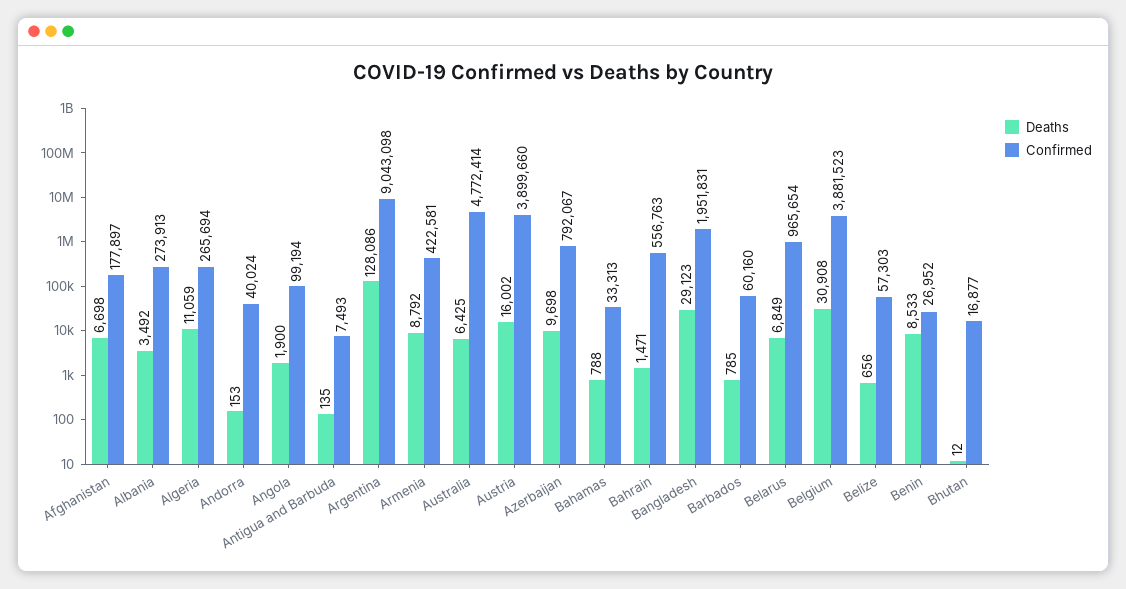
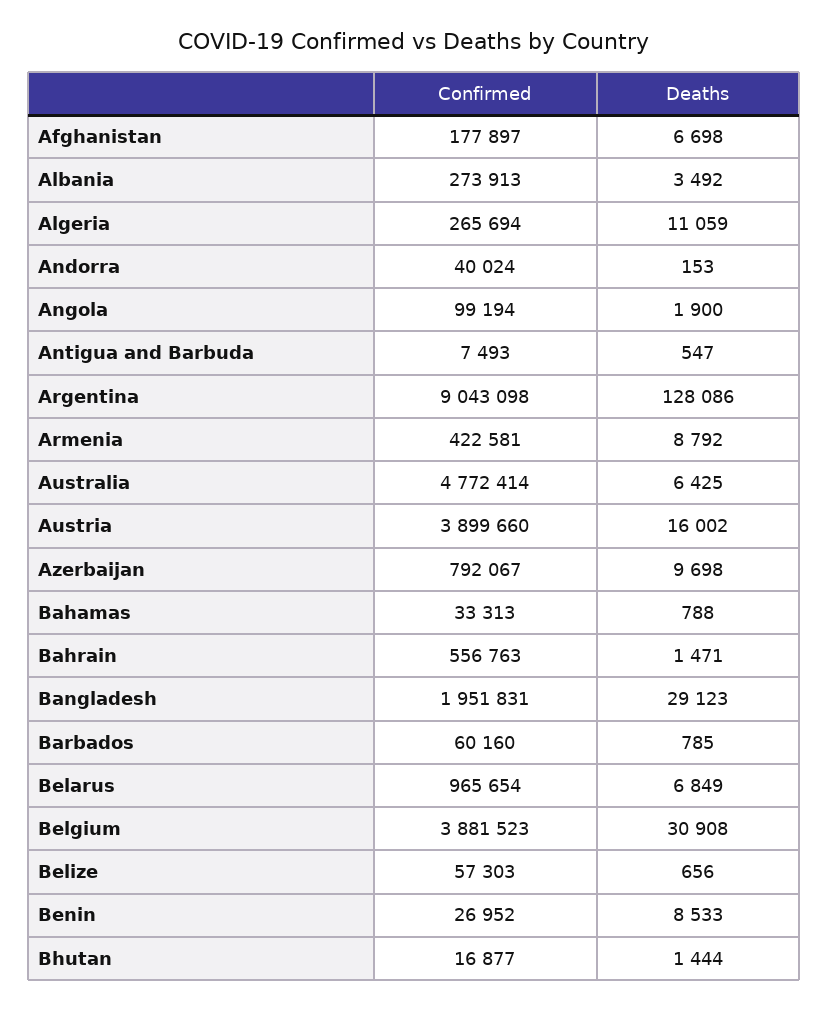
Deaths, Antigua and Barbuda: 135 -> 547
Deaths, Bhutan: 12 -> 1444

